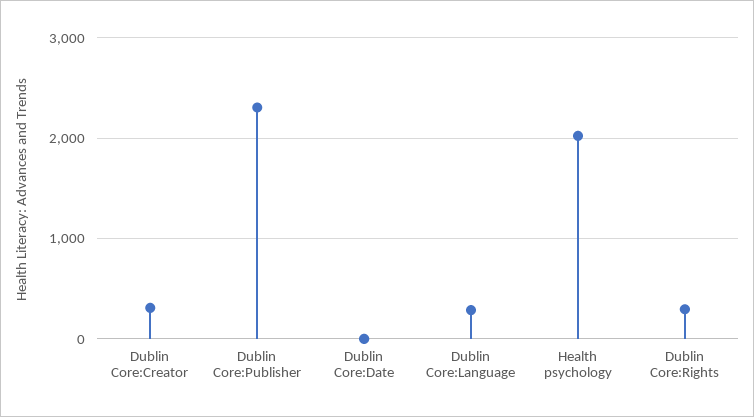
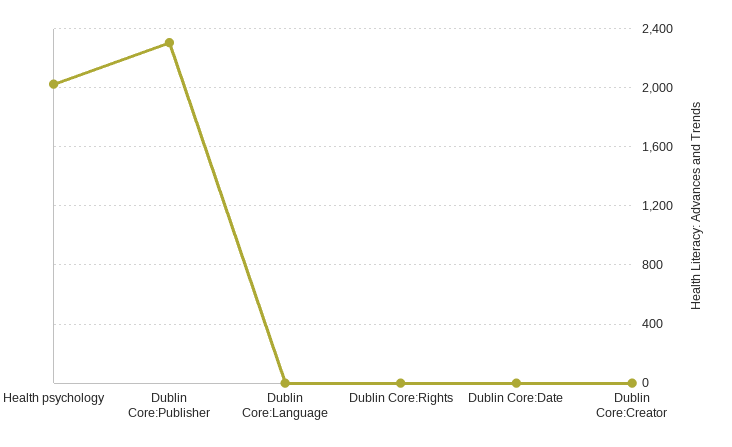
Dublin Core:Creator: 300 -> 0
Dublin Core:Language: 300 -> 0
Dublin Core:Rights: 300 -> 0

